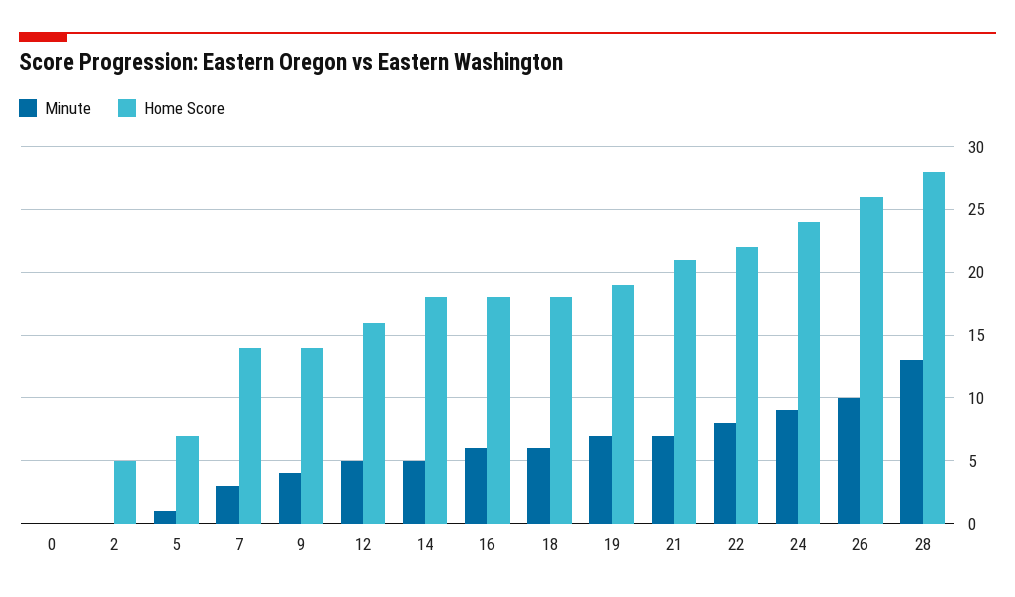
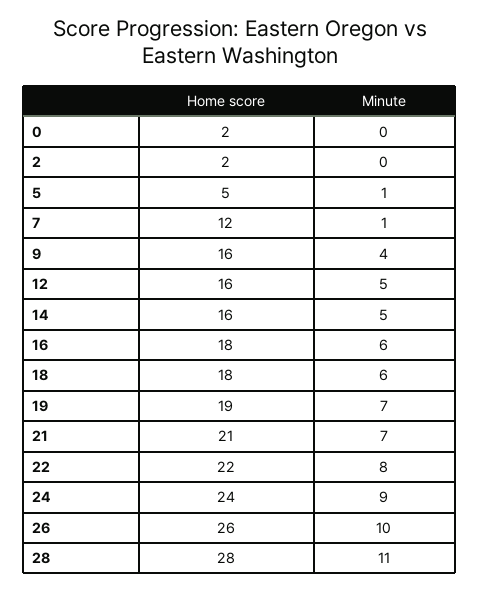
Home Score, 0: 0 -> 2
Home Score, 2: 5 -> 2
Home Score, 5: 7 -> 5
Minute, 7: 3 -> 1
Home Score, 7: 14 -> 12
Home Score, 9: 14 -> 16
Home Score, 14: 18 -> 16
Minute, 28: 13 -> 11

